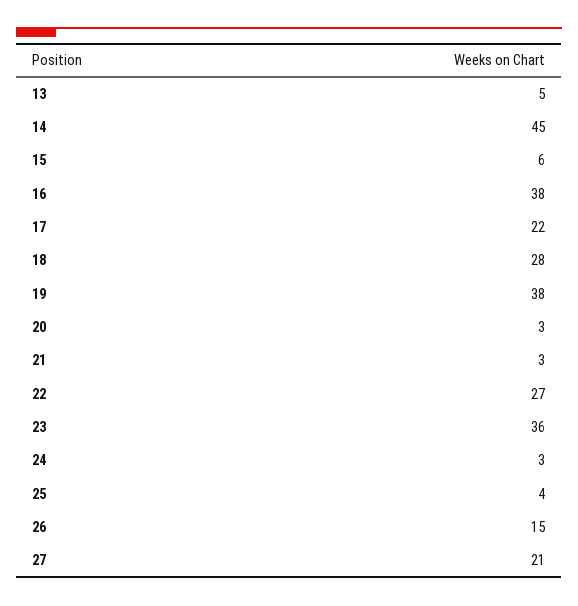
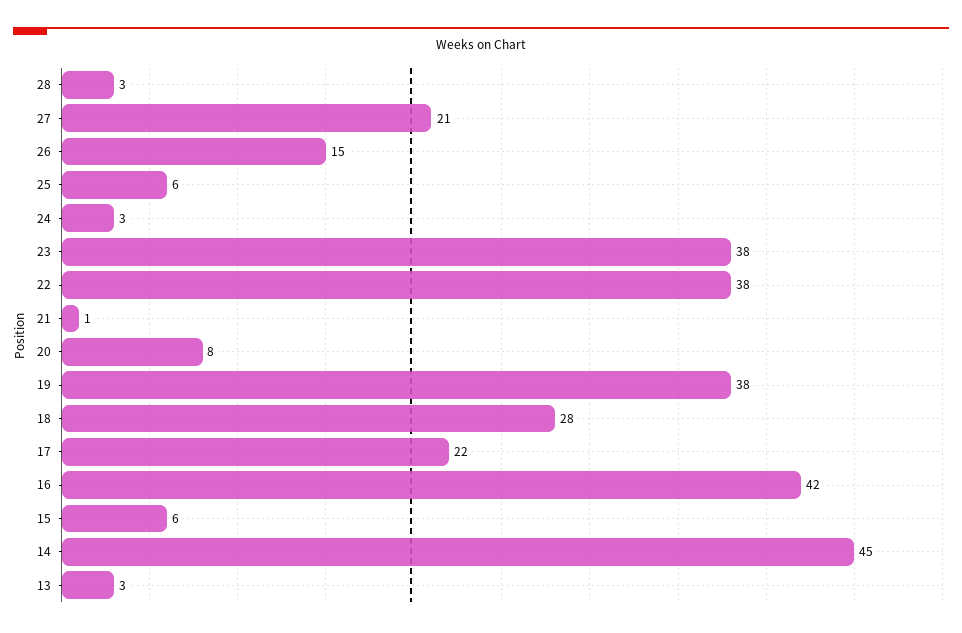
13: 5 -> 3
16: 38 -> 42
20: 3 -> 8
21: 3 -> 1
22: 27 -> 38
23: 36 -> 38
25: 4 -> 6
28: none -> 3

